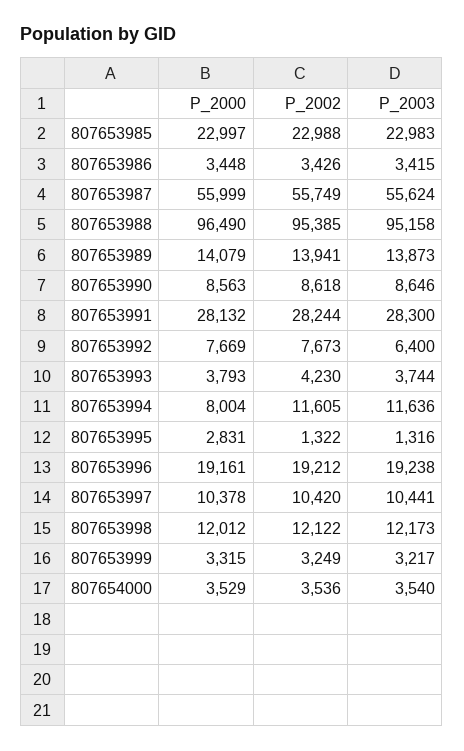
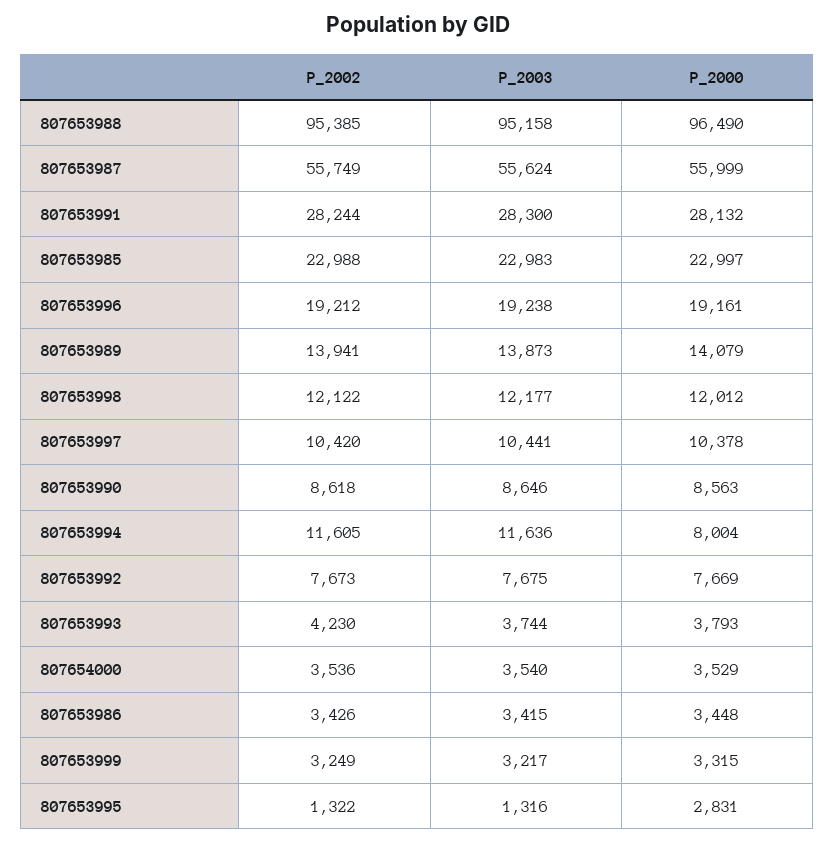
P_2003, 807653992: 6400 -> 7675
P_2003, 807653998: 12173 -> 12177

